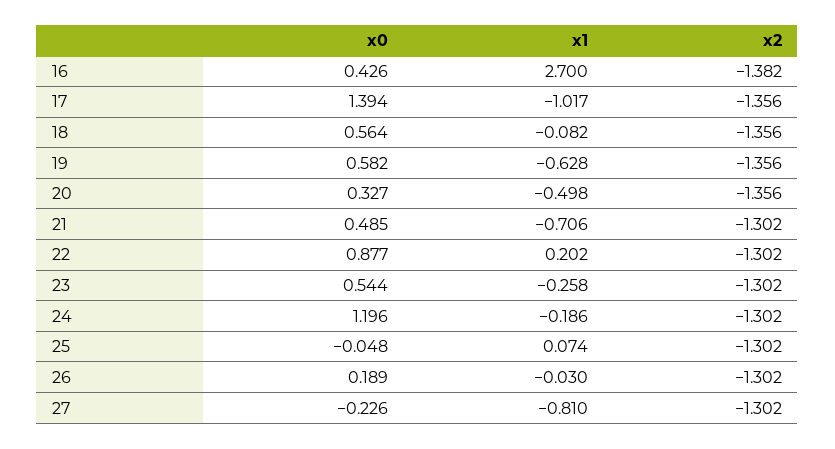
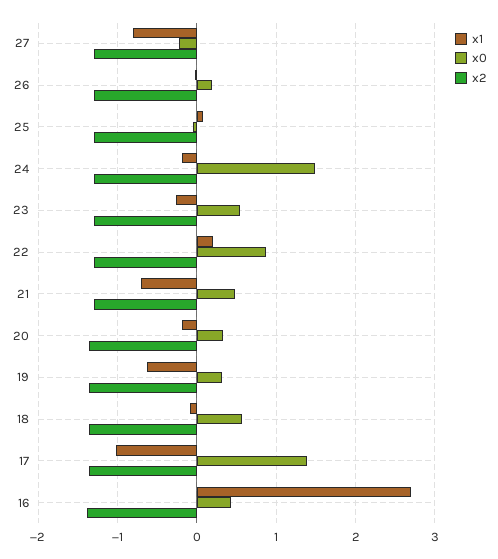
x0, 19: 0.582 -> 0.3
x1, 20: -0.498 -> -0.2
x0, 24: 1.196 -> 1.5

